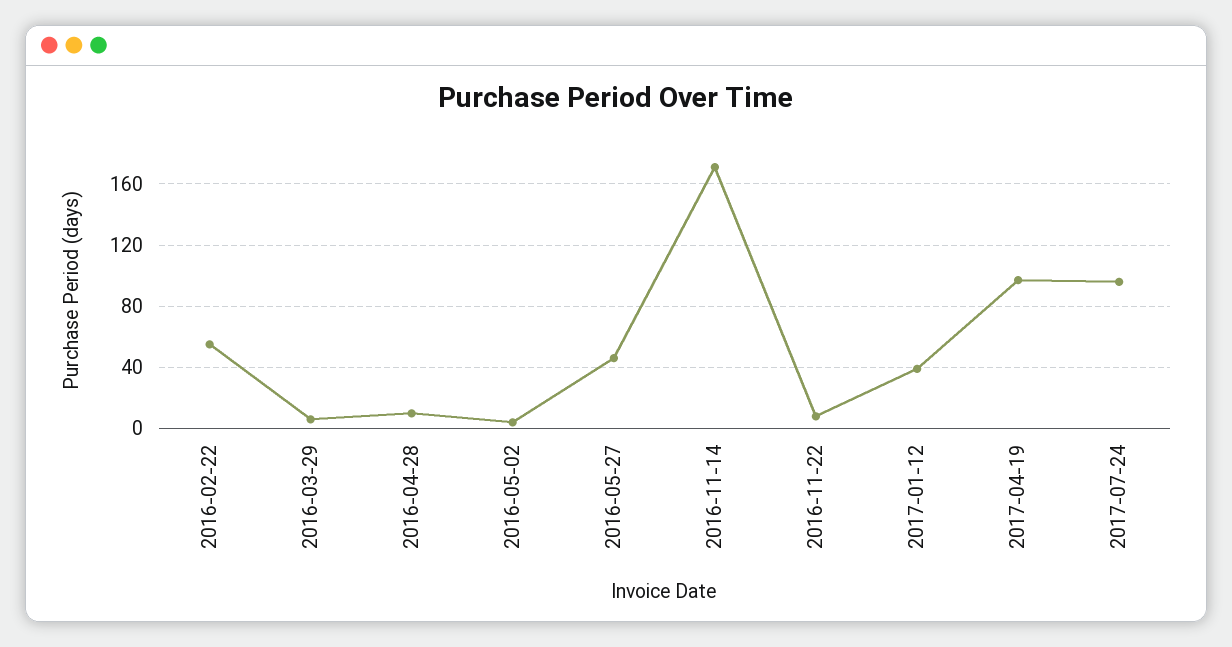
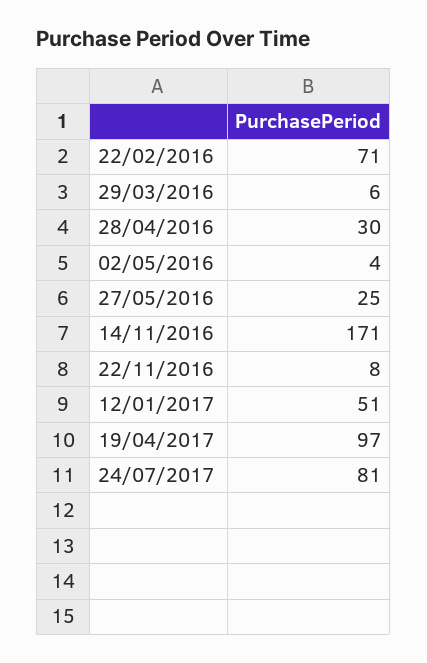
2016-02-22: 55 -> 71
2016-04-28: 10 -> 30
2016-05-27: 45 -> 25
2017-01-12: 40 -> 51
2017-07-24: 95 -> 81

